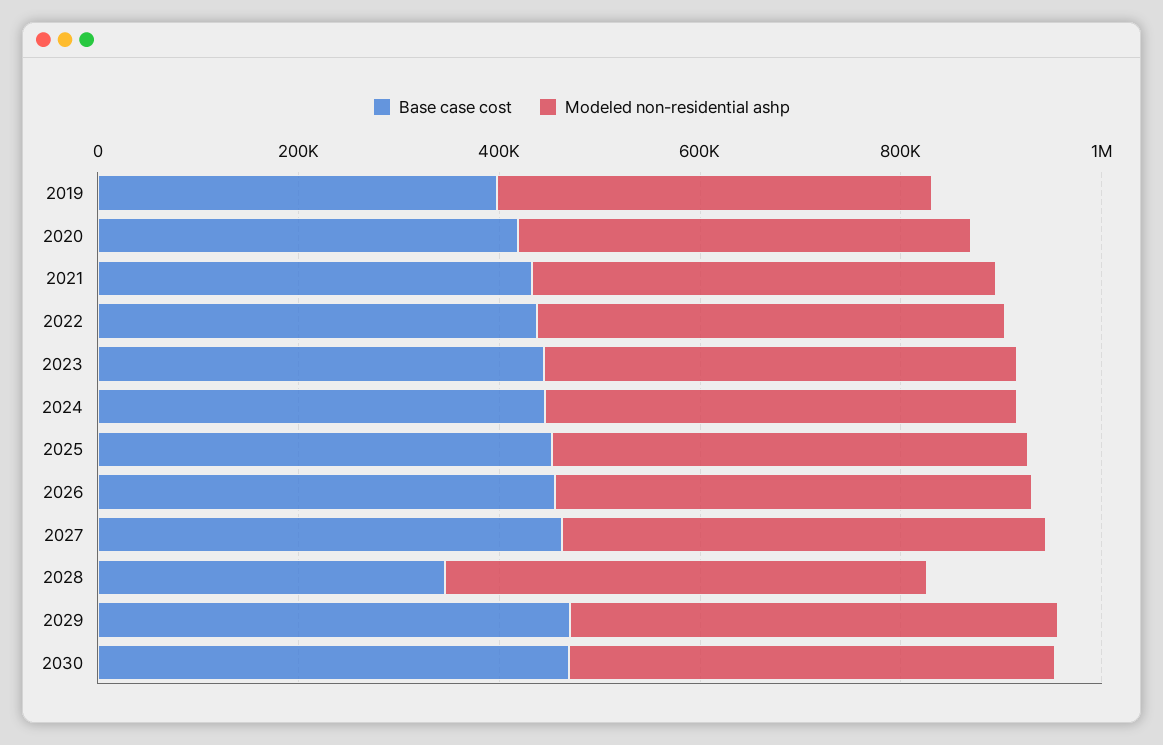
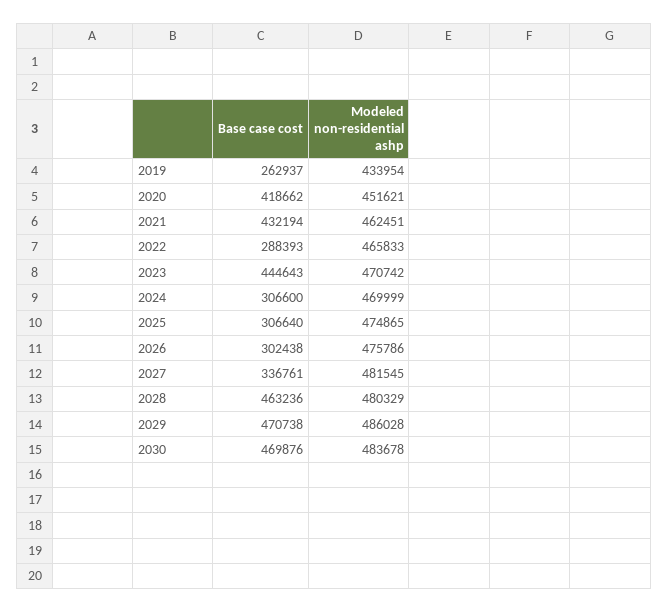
Base case cost, 2019: 400000 -> 262937
Base case cost, 2022: 450000 -> 288393
Base case cost, 2024: 450000 -> 306600
Base case cost, 2025: 450000 -> 306640
Base case cost, 2026: 450000 -> 302438
Base case cost, 2027: 450000 -> 336761
Base case cost, 2028: 350000 -> 463236

